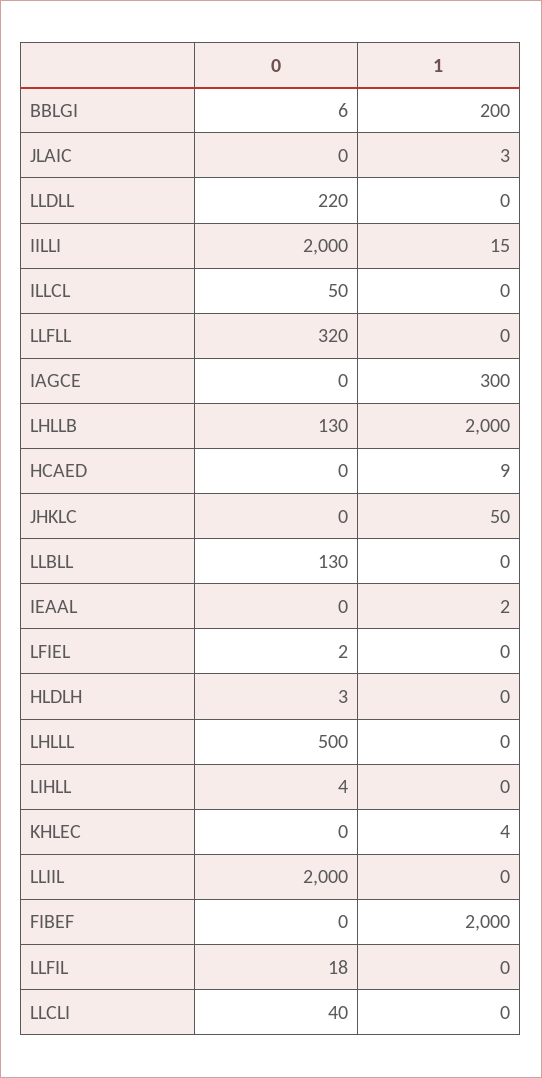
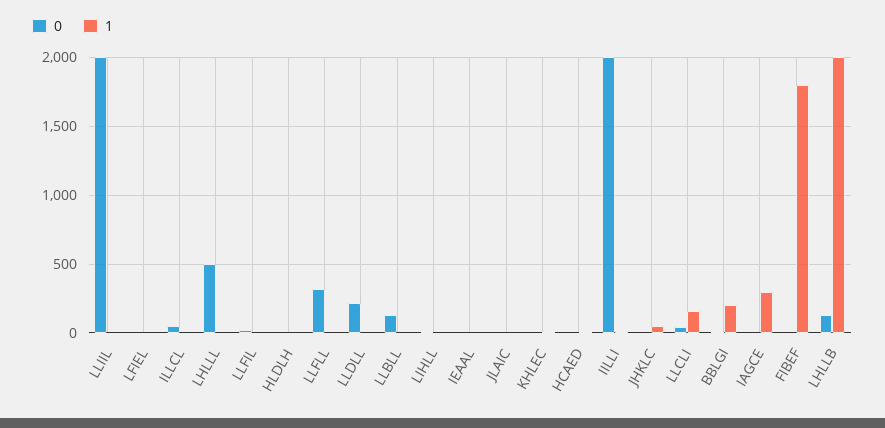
1, FIBEF: 2000 -> 1800
1, LLCLI: 0 -> 150

